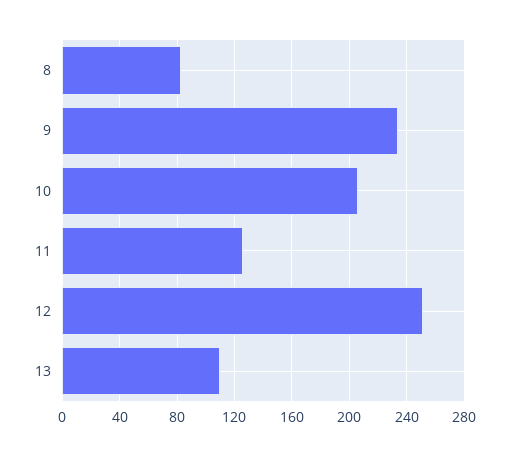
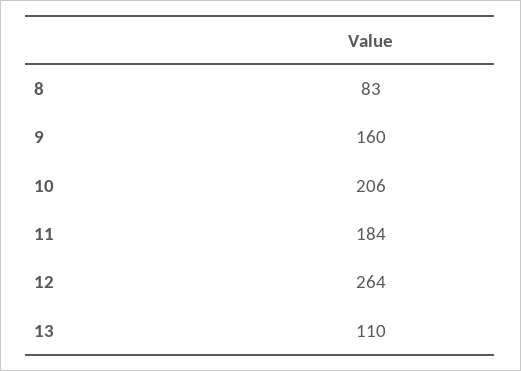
9: 235 -> 160
11: 125 -> 184
12: 250 -> 264

